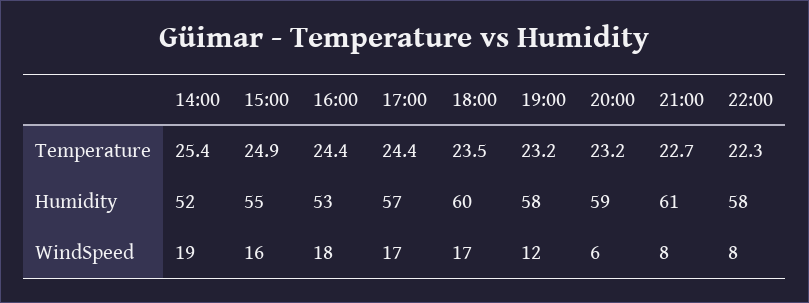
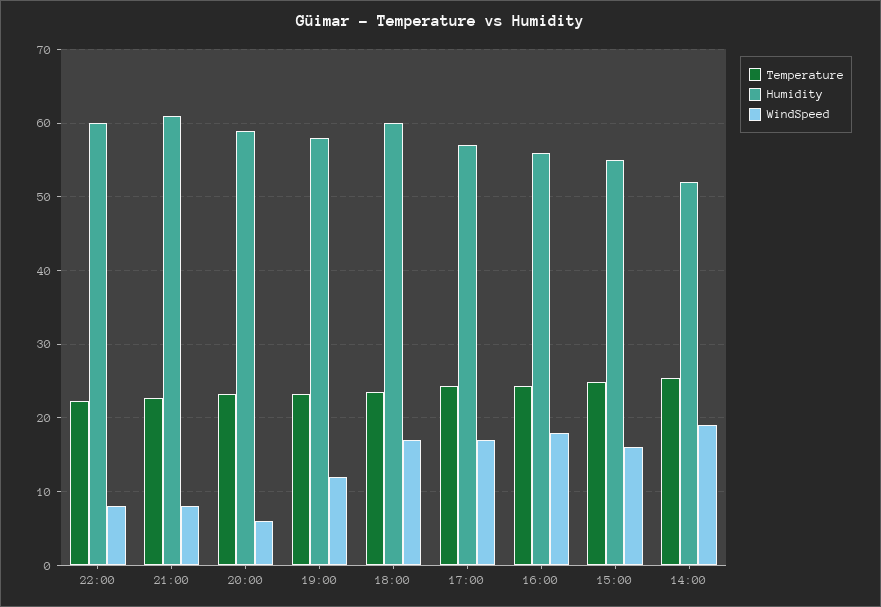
Humidity, 16:00: 53 -> 56
Humidity, 22:00: 58 -> 60

